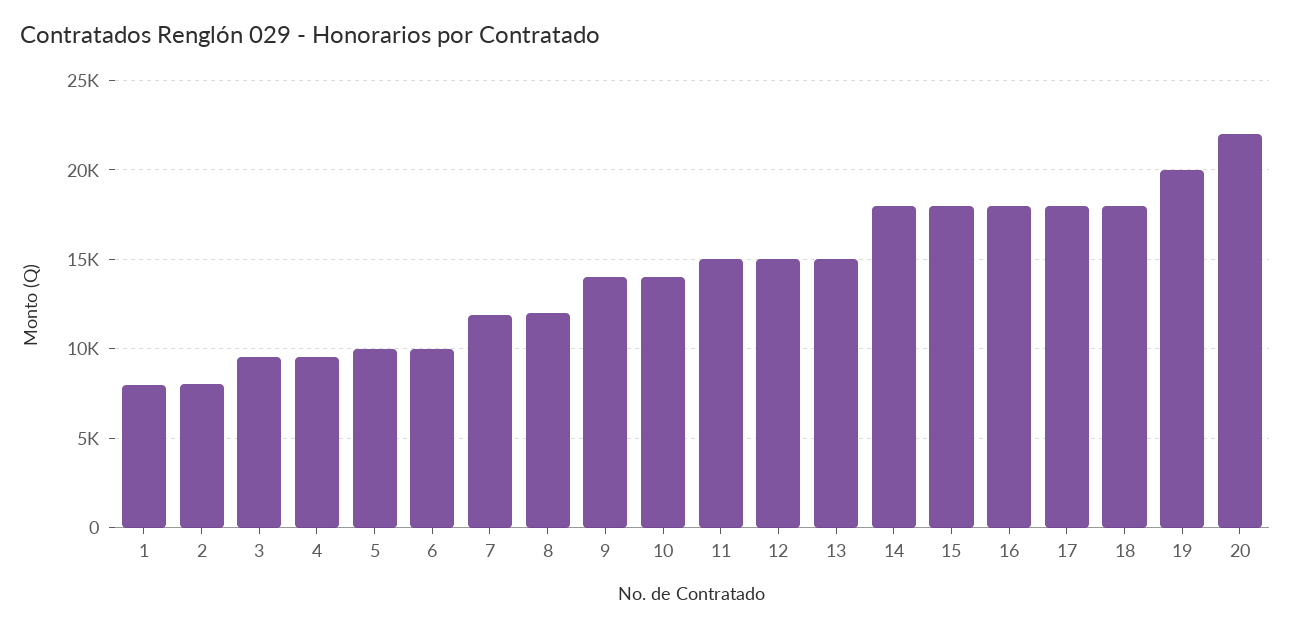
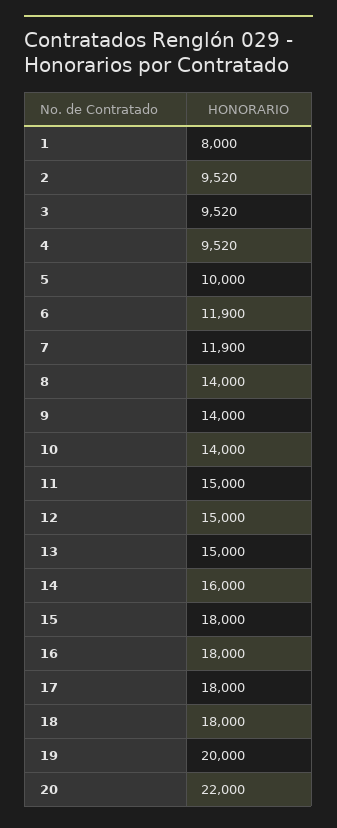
2: 8000 -> 9520
6: 10000 -> 11900
8: 12000 -> 14000
14: 18000 -> 16000

